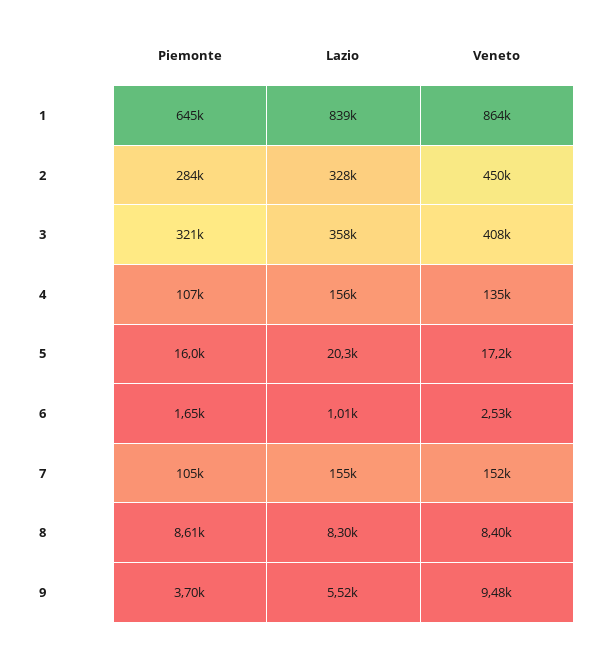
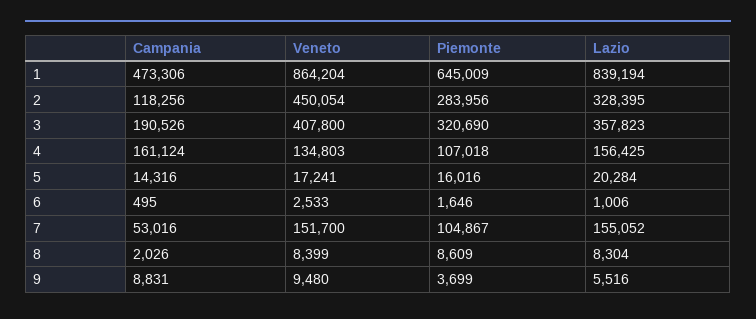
Campania, 1: none -> 473306
Campania, 2: none -> 118256
Campania, 3: none -> 190526
Campania, 4: none -> 161124
Campania, 5: none -> 14316
Campania, 6: none -> 495
Campania, 7: none -> 53016
Campania, 8: none -> 2026
Campania, 9: none -> 8831

